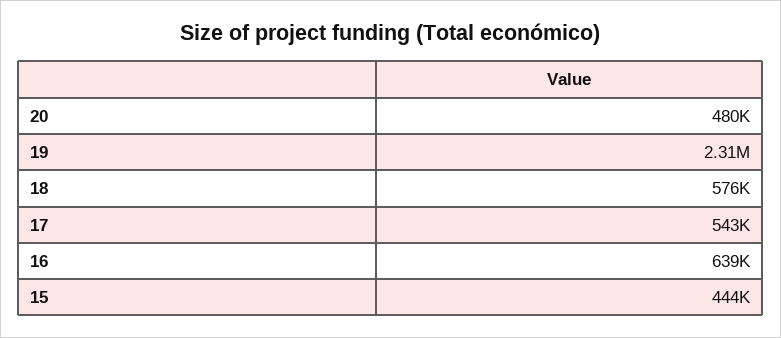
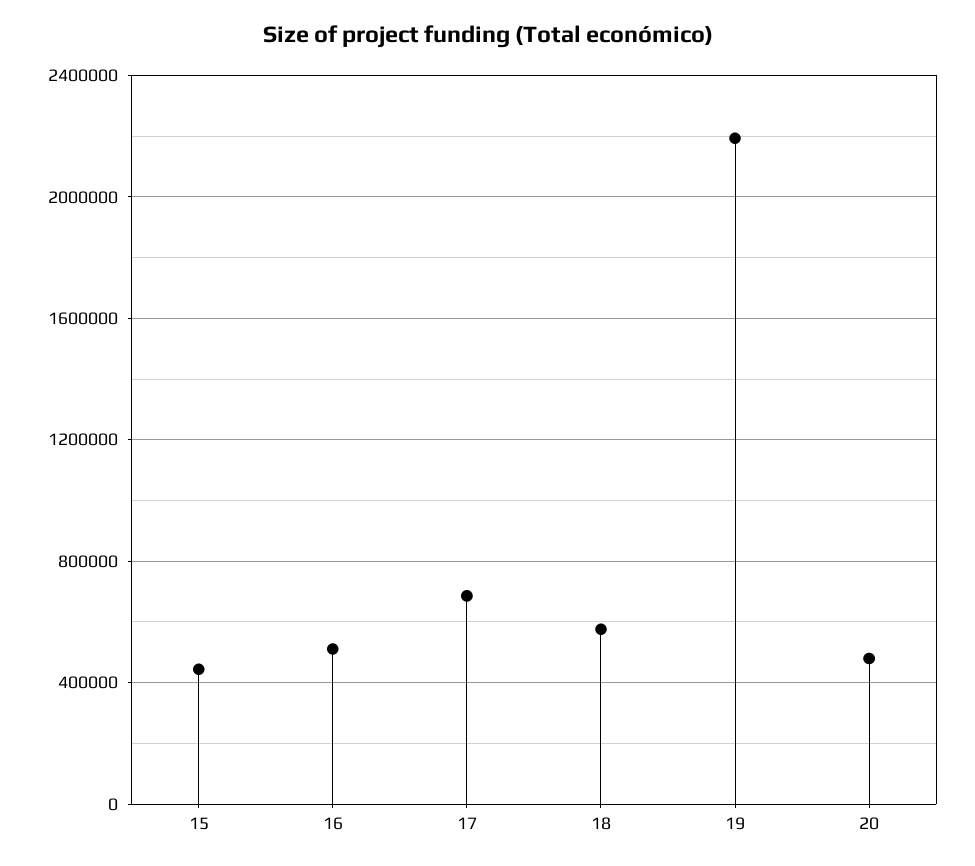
19: 2310000 -> 2200000
17: 543000 -> 700000
16: 639000 -> 500000

